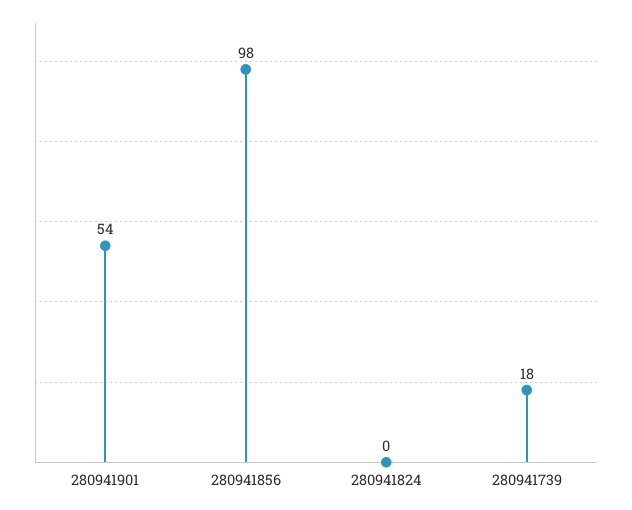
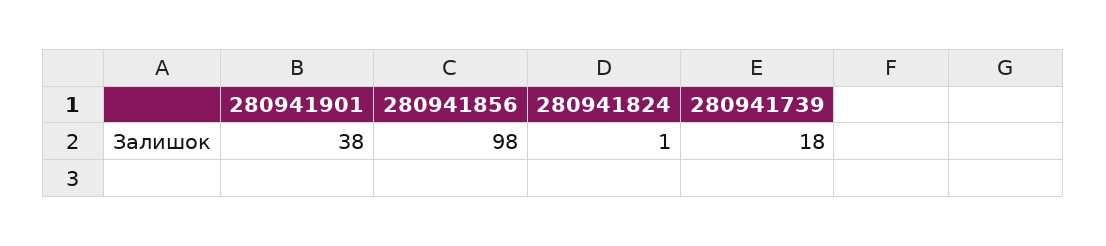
280941901: 54 -> 38
280941824: 0 -> 1

